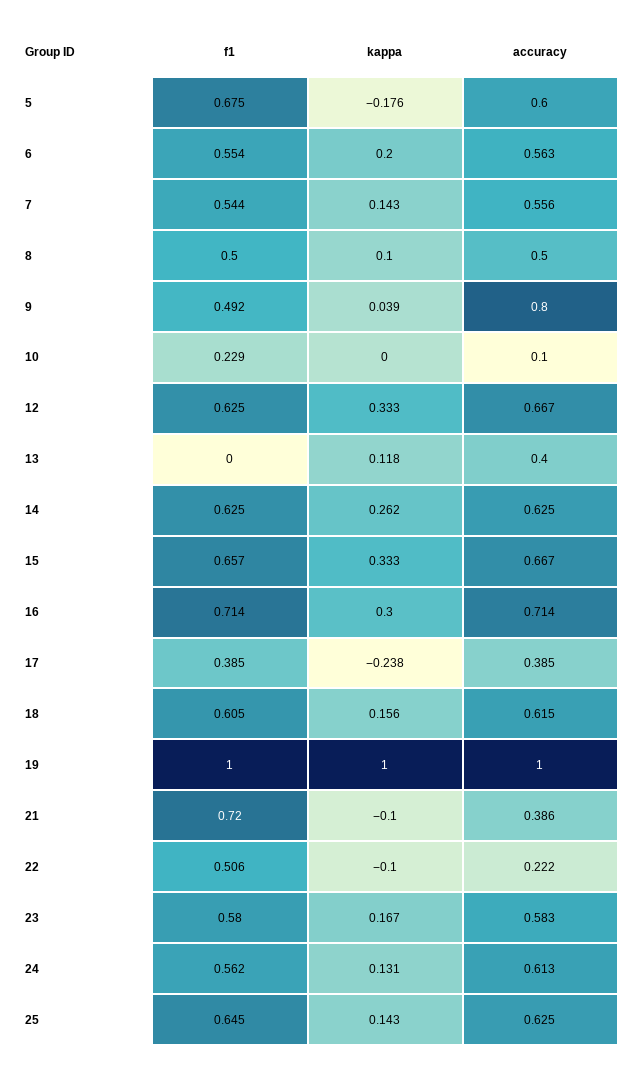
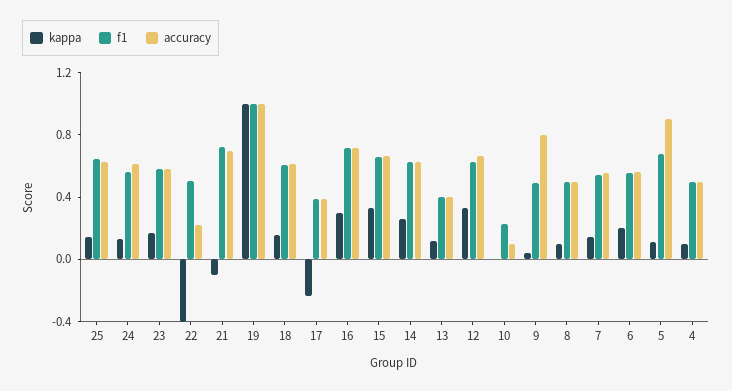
kappa, 5: -0.176 -> 0.1
accuracy, 5: 0.6 -> 0.9
f1, 13: 0 -> 0.4
accuracy, 21: 0.386 -> 0.7
kappa, 22: -0.1 -> -0.4
kappa, 4: none -> 0.1
f1, 4: none -> 0.5
accuracy, 4: none -> 0.5

